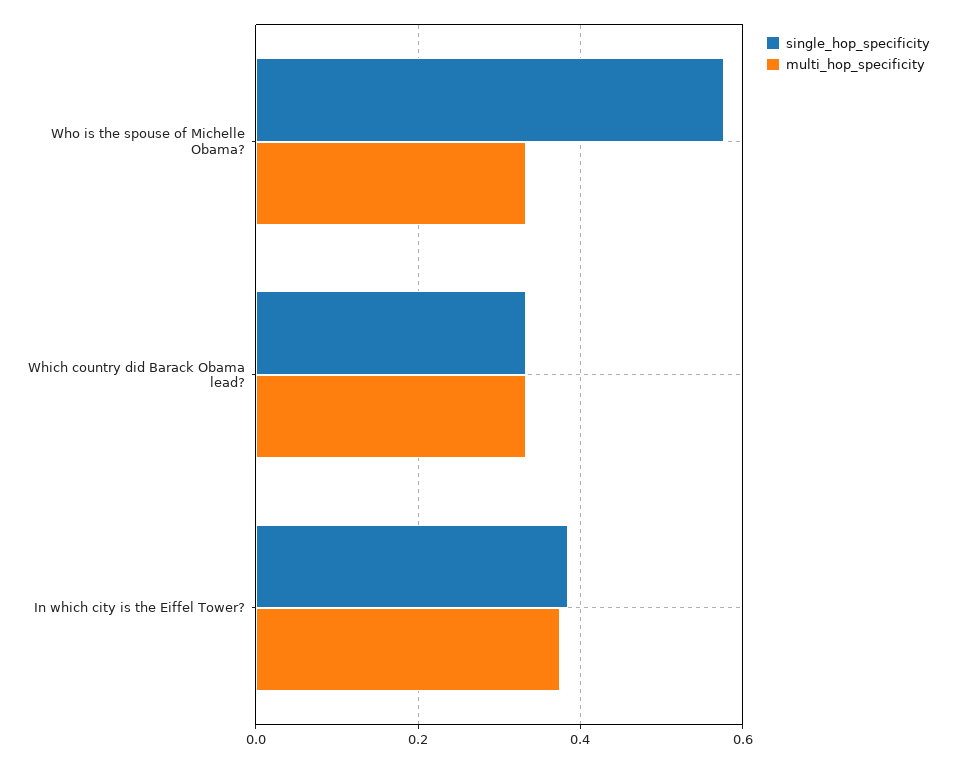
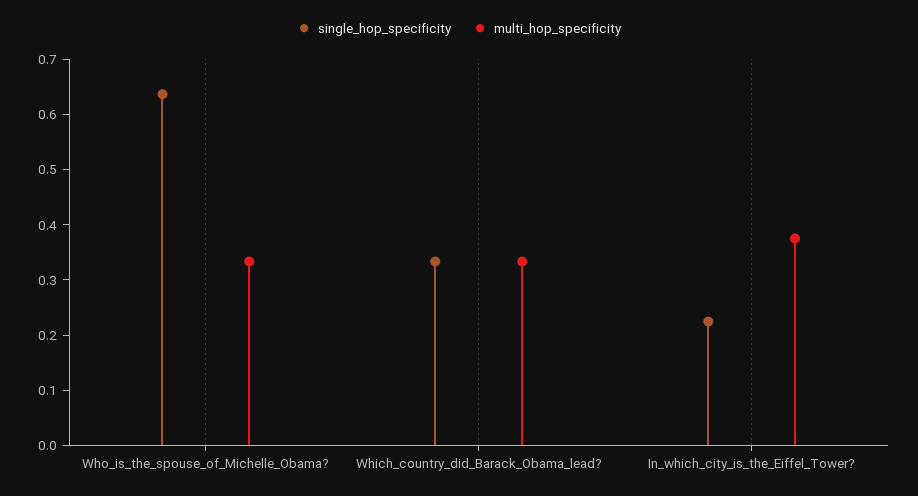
single_hop_specificity, Who is the spouse of Michelle Obama?: 0.58 -> 0.64
single_hop_specificity, In which city is the Eiffel Tower?: 0.38 -> 0.22

